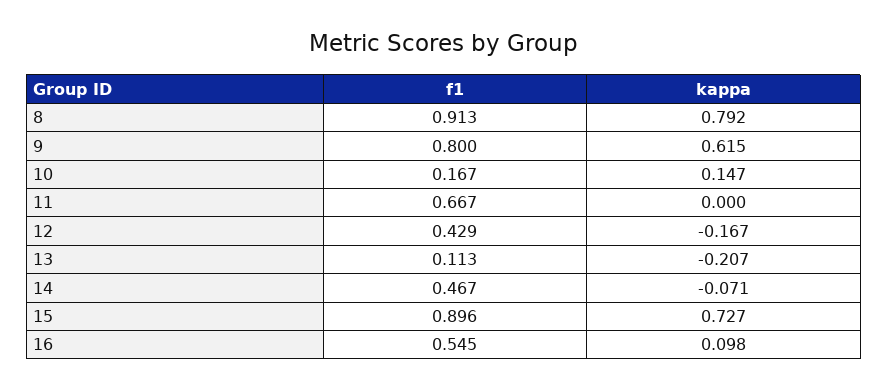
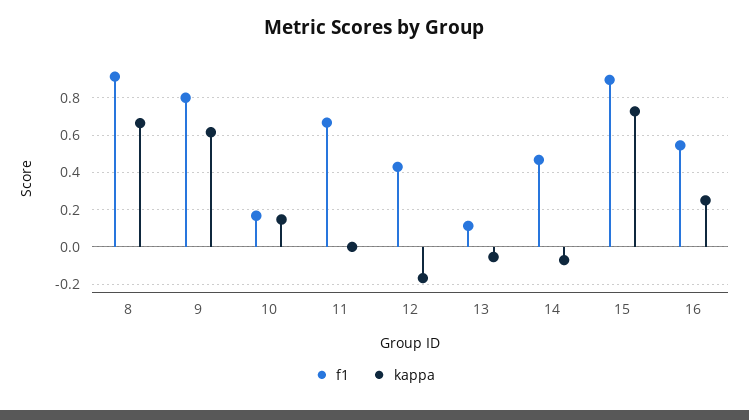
kappa, 8: 0.792 -> 0.65
kappa, 13: -0.207 -> -0.05
kappa, 16: 0.098 -> 0.25

